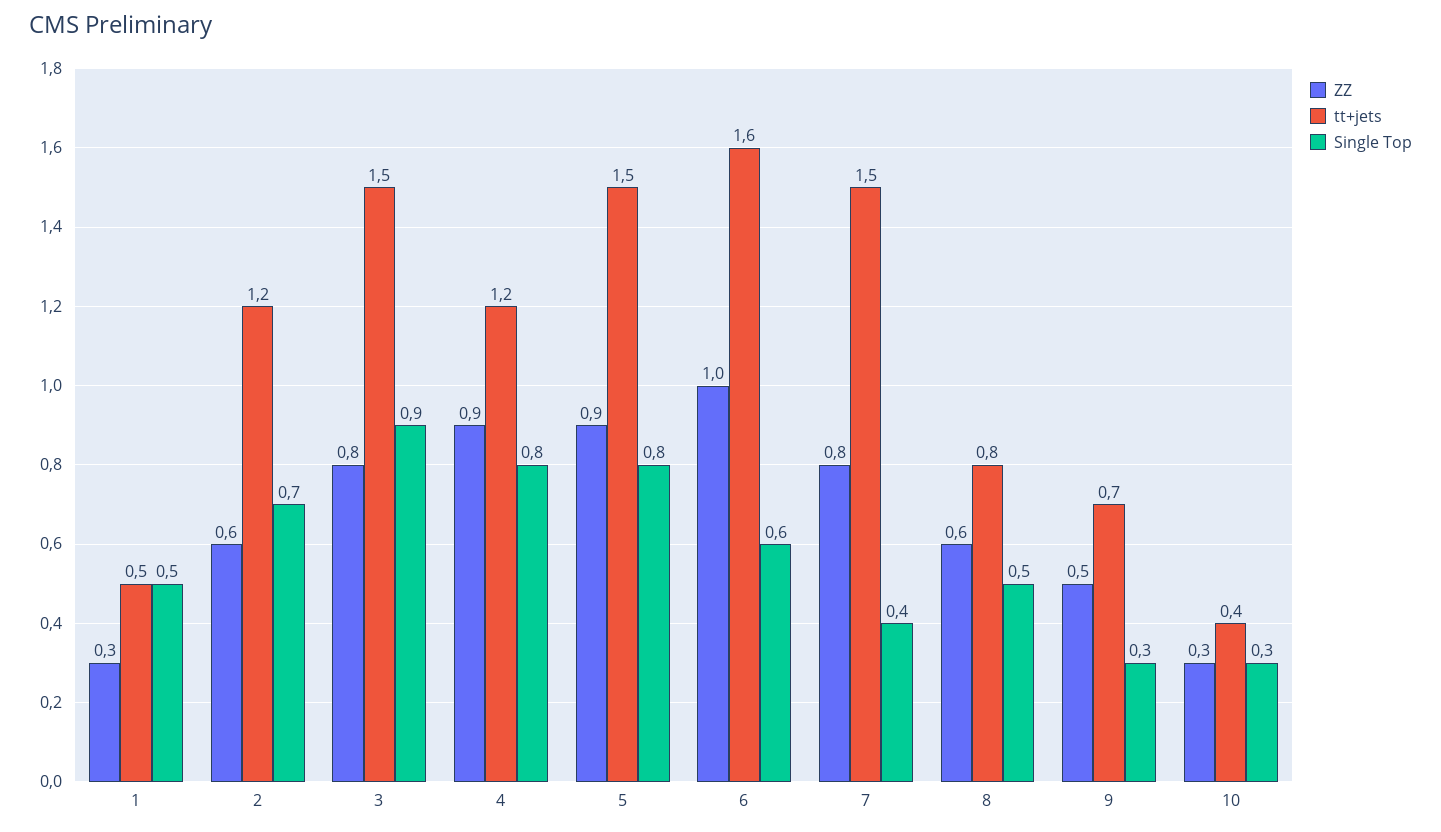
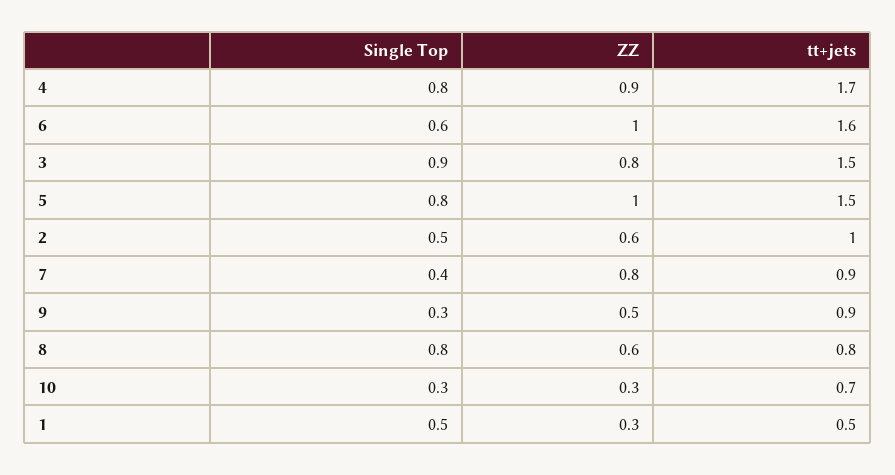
tt+jets, 2: 1.2 -> 1
Single Top, 2: 0.7 -> 0.5
tt+jets, 4: 1.2 -> 1.7
ZZ, 5: 0.9 -> 1
tt+jets, 7: 1.5 -> 0.9
Single Top, 8: 0.5 -> 0.8
tt+jets, 9: 0.7 -> 0.9
tt+jets, 10: 0.4 -> 0.7

